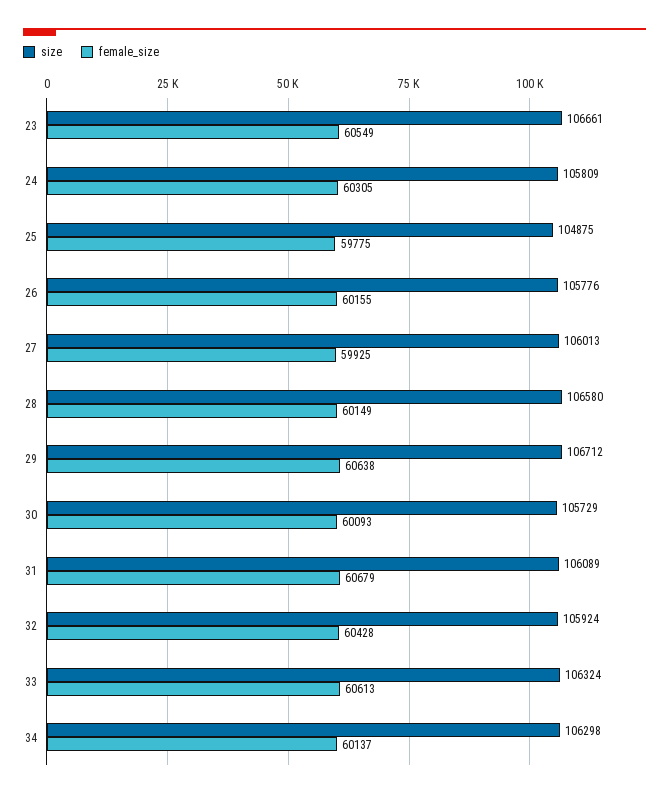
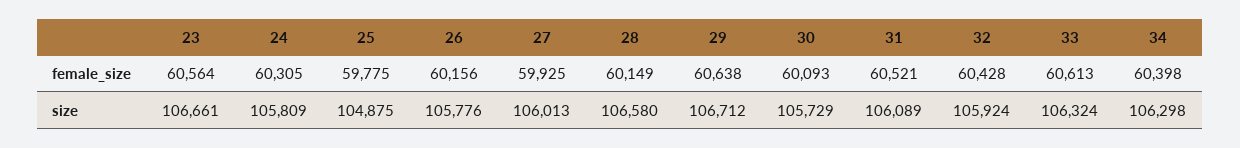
female_size, 23: 60549 -> 60564
female_size, 26: 60155 -> 60156
female_size, 31: 60679 -> 60521
female_size, 34: 60137 -> 60398

